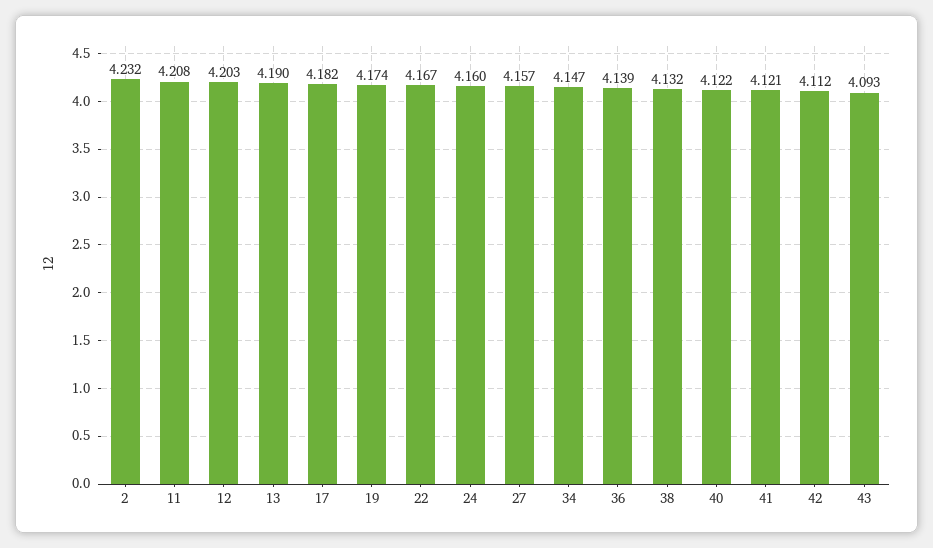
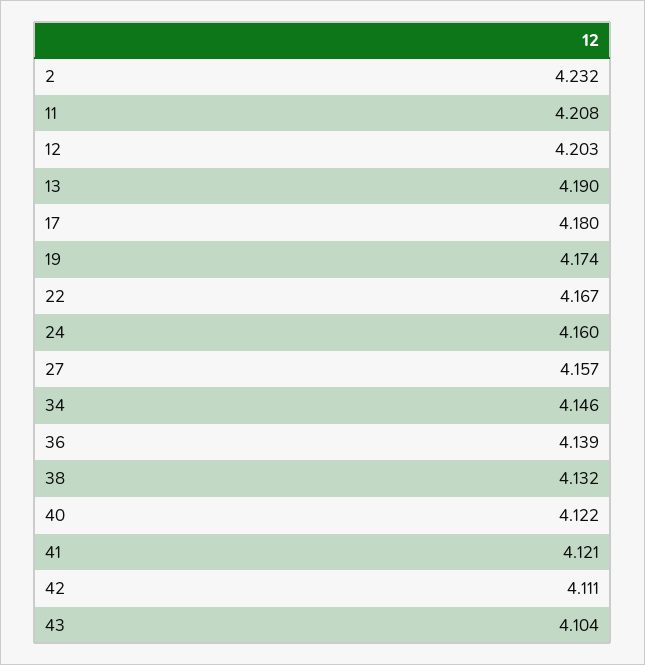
17: 4.182 -> 4.18
34: 4.147 -> 4.146
42: 4.112 -> 4.111
43: 4.093 -> 4.104

